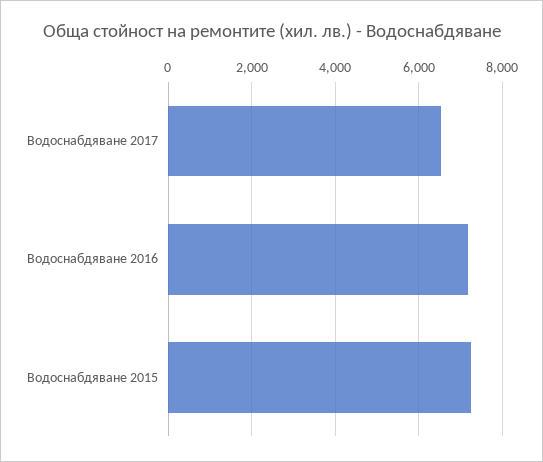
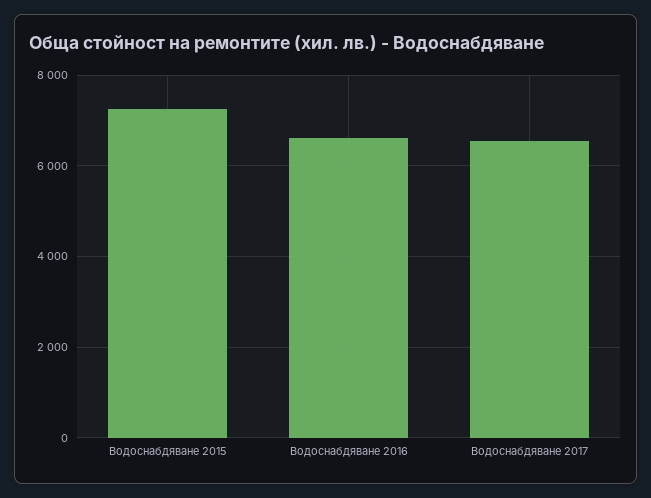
Водоснабдяване 2016: 7200 -> 6600

